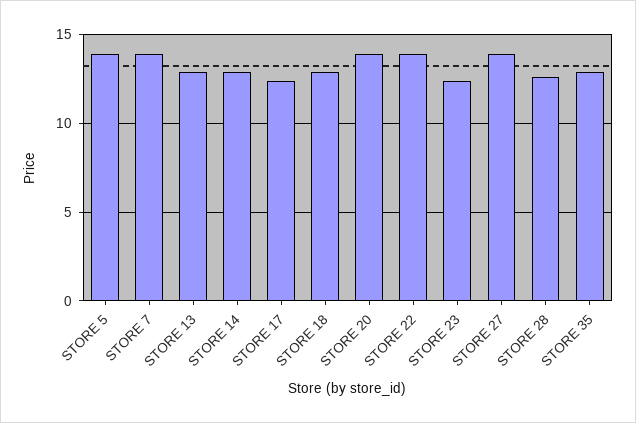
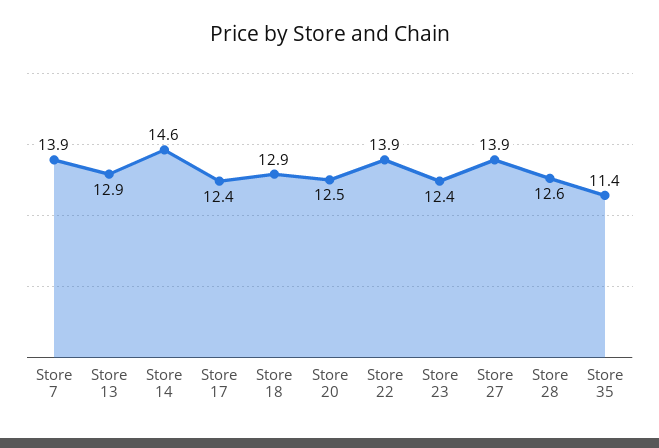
STORE 5: 14 -> none
STORE 14: 13 -> 14.6
STORE 20: 14 -> 12.5
STORE 35: 13 -> 11.4

